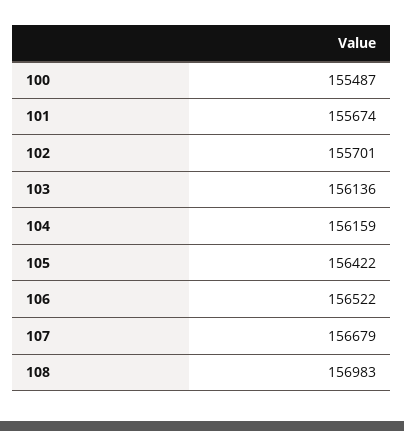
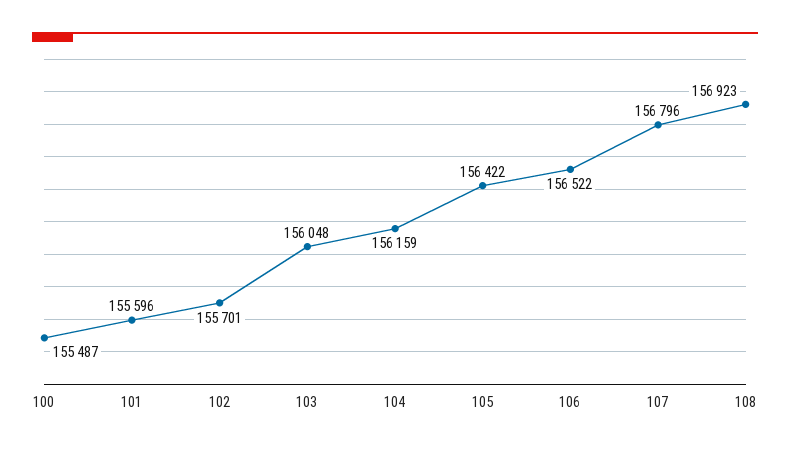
101: 155674 -> 155596
103: 156136 -> 156048
107: 156679 -> 156796
108: 156983 -> 156923

